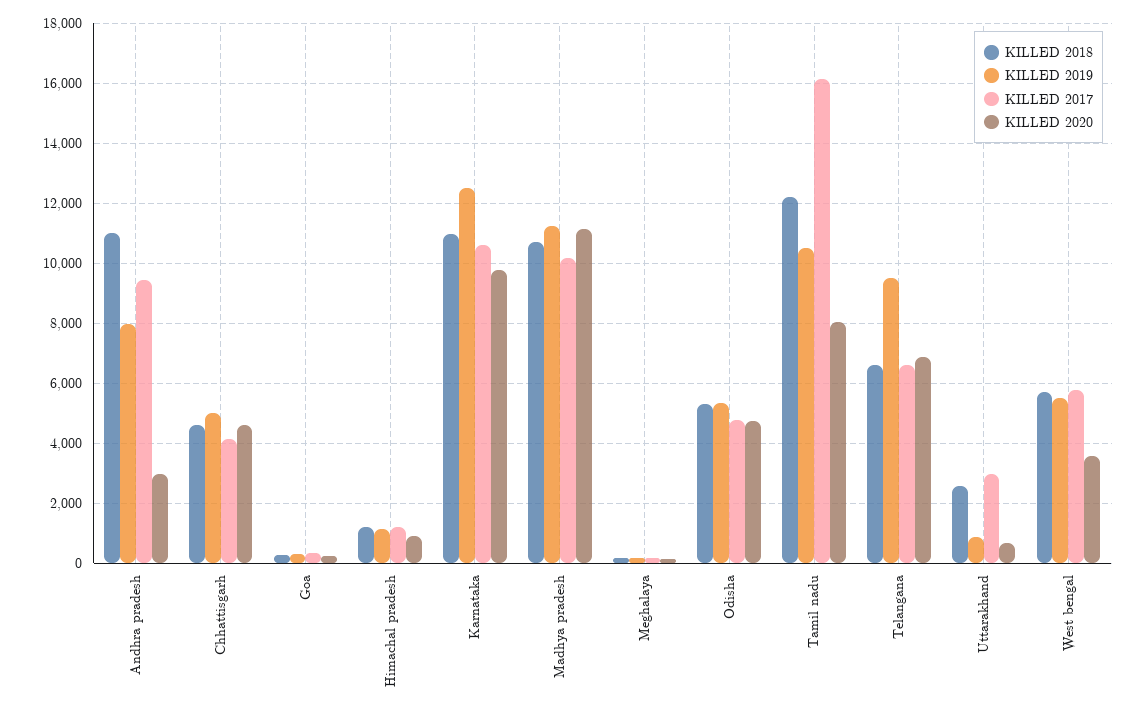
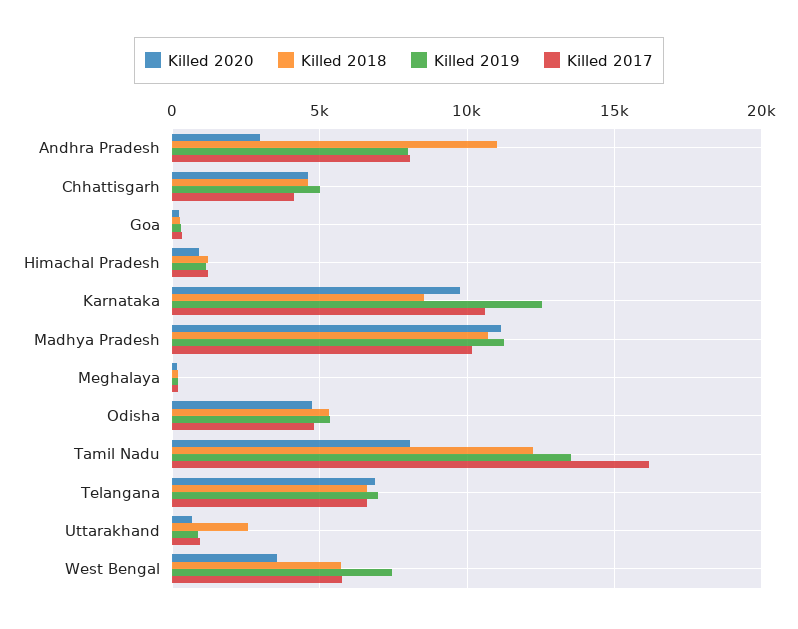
KILLED 2017, Andhra pradesh: 9500 -> 8000
KILLED 2018, Karnataka: 11000 -> 8500
KILLED 2019, Tamil nadu: 10500 -> 13500
KILLED 2019, Telangana: 9500 -> 7000
KILLED 2017, Uttarakhand: 3000 -> 1000
KILLED 2019, West bengal: 5500 -> 7500

